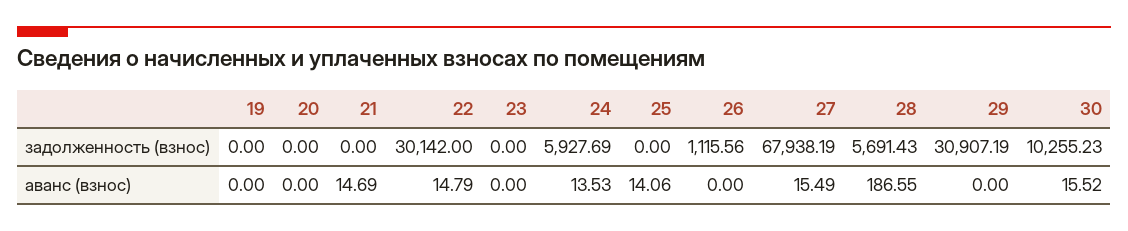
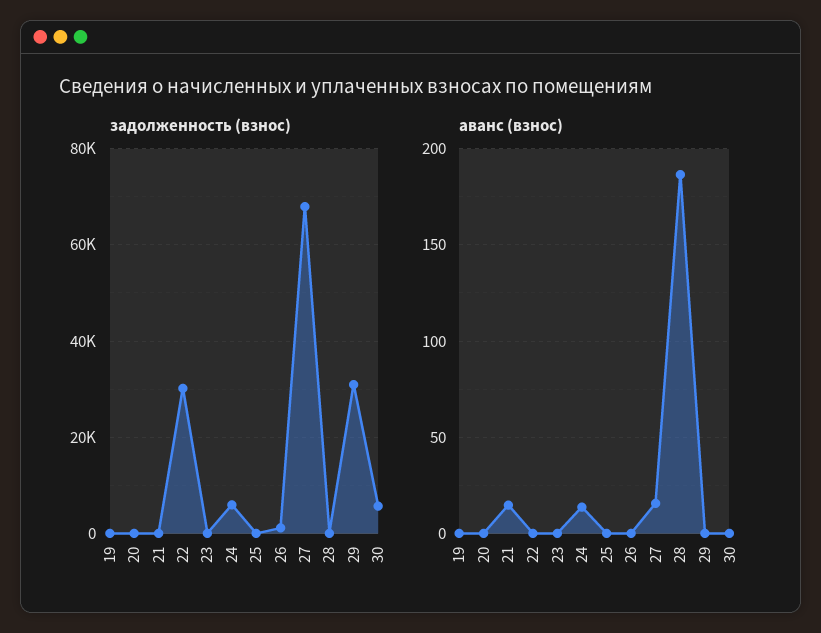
задолженность (взнос), 28: 5691.43 -> 0
задолженность (взнос), 30: 10255.23 -> 6000
аванс (взнос), 22: 14.79 -> 0
аванс (взнос), 25: 14.06 -> 0
аванс (взнос), 30: 15.52 -> 0

